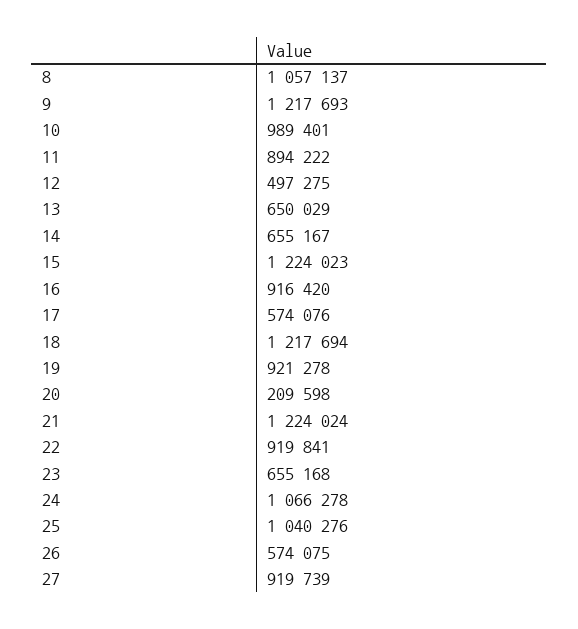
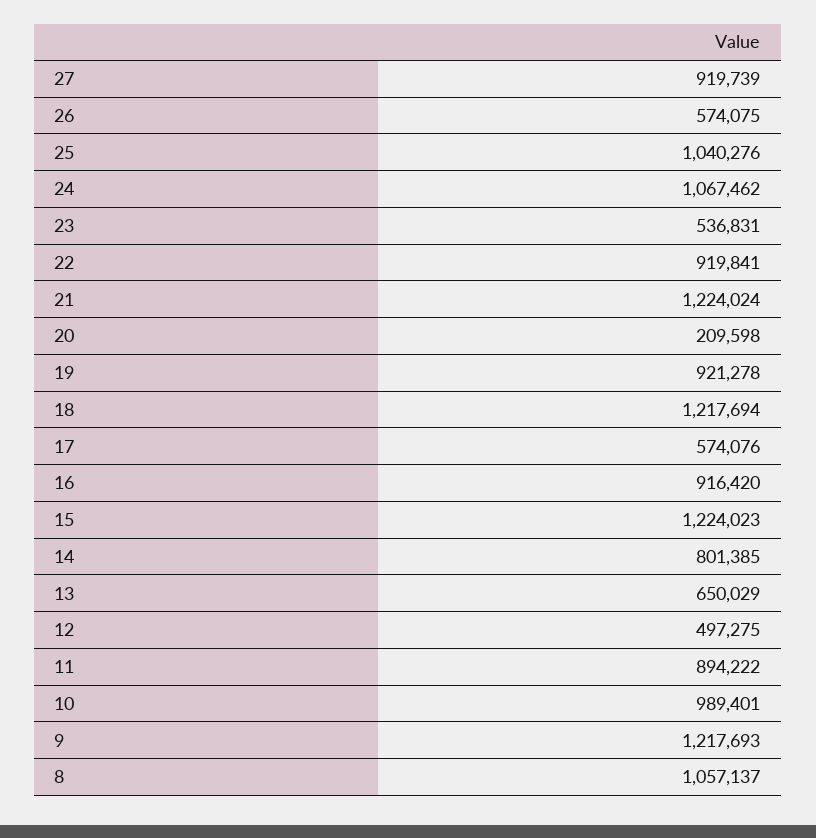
14: 655167 -> 801385
23: 655168 -> 536831
24: 1066278 -> 1067462

